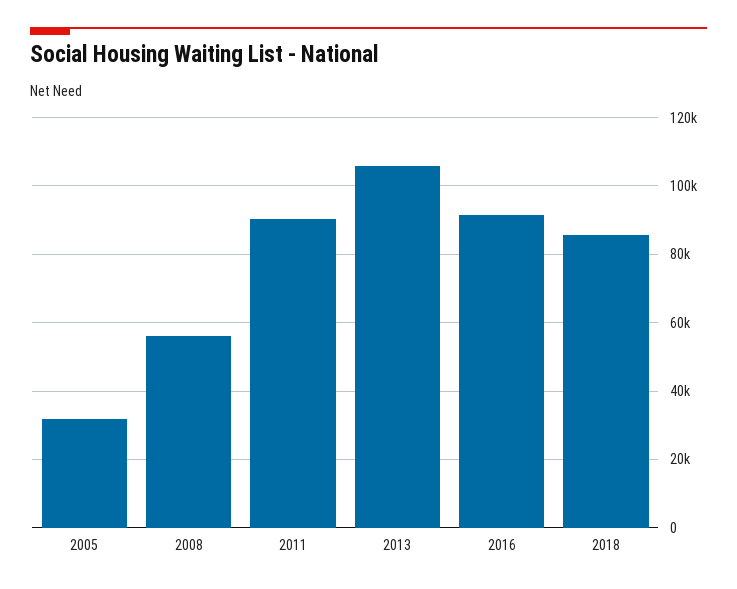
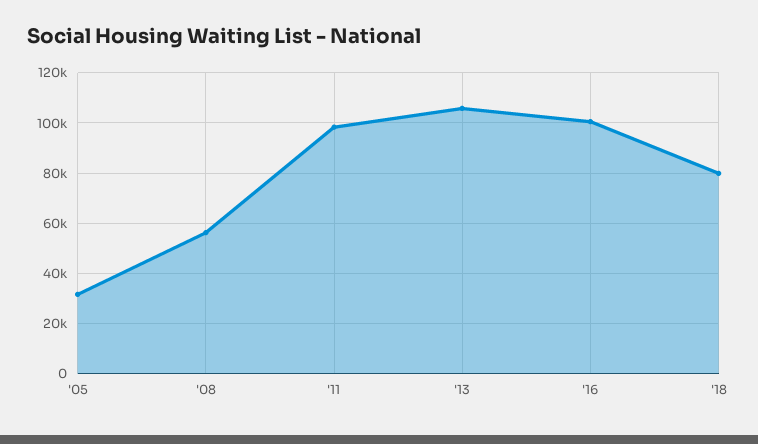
2011: 90000 -> 97500
2016: 92000 -> 100000
2018: 86000 -> 80000

